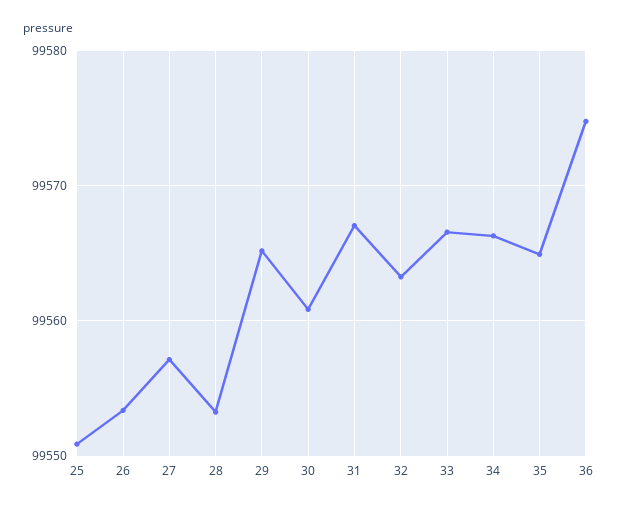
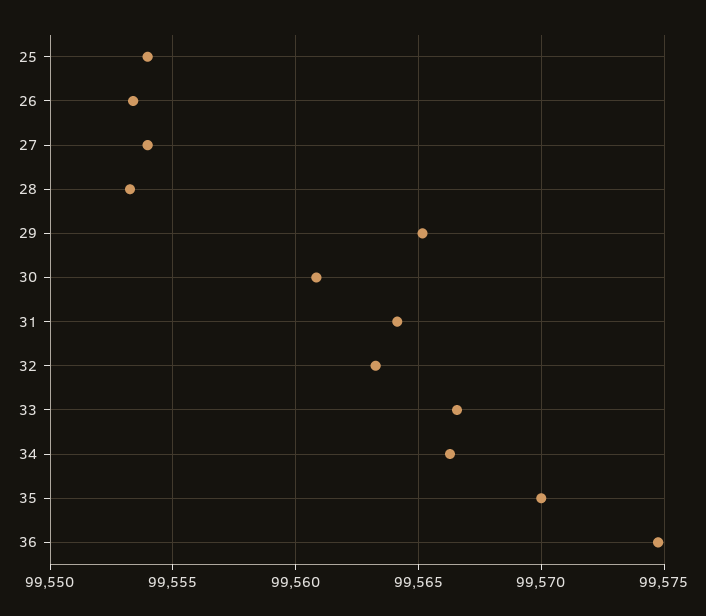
25: 99551 -> 99554
27: 99557 -> 99554
31: 99567 -> 99564
35: 99565 -> 99570

